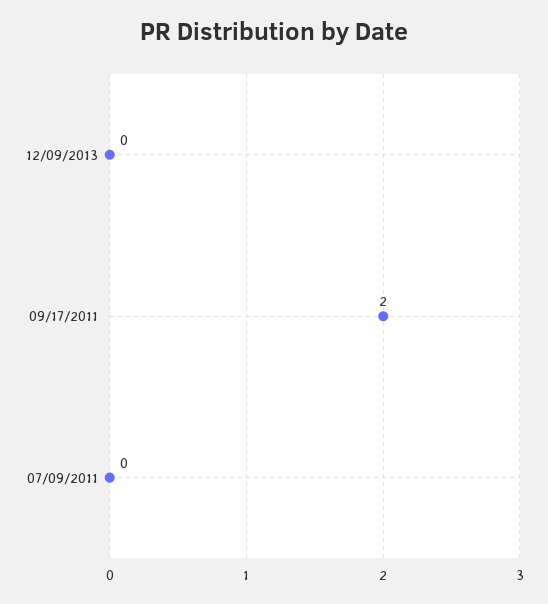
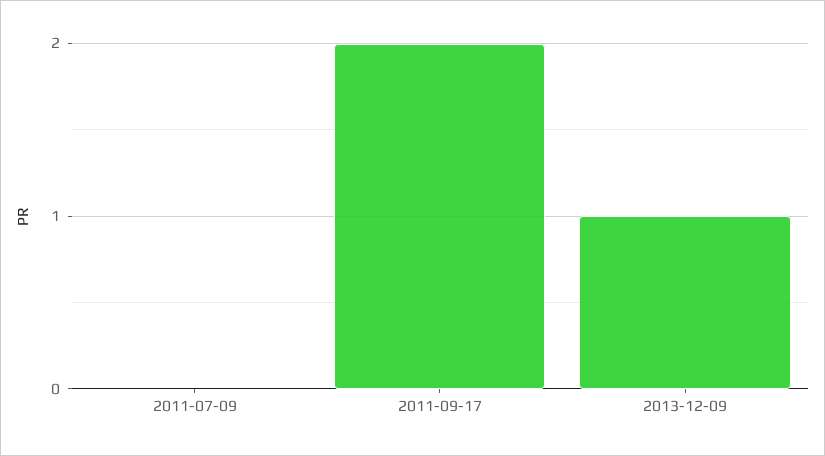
12/09/2013: 0 -> 1

